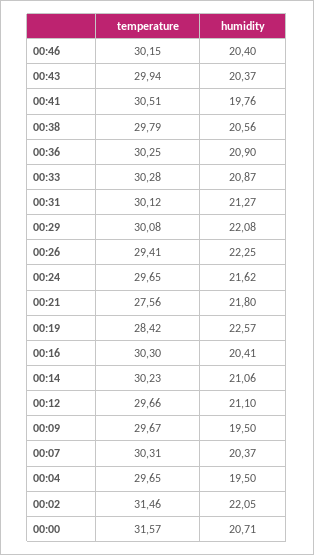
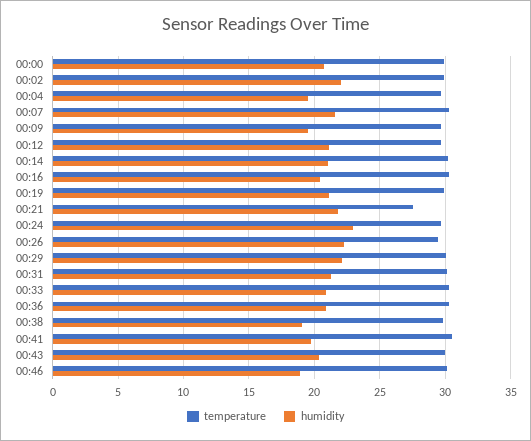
humidity, 00:46: 20.4 -> 19
humidity, 00:38: 20.56 -> 19
humidity, 00:24: 21.62 -> 23
temperature, 00:19: 28.42 -> 30
humidity, 00:19: 22.57 -> 21
humidity, 00:07: 20.37 -> 21.5
temperature, 00:02: 31.46 -> 30
temperature, 00:00: 31.57 -> 30

